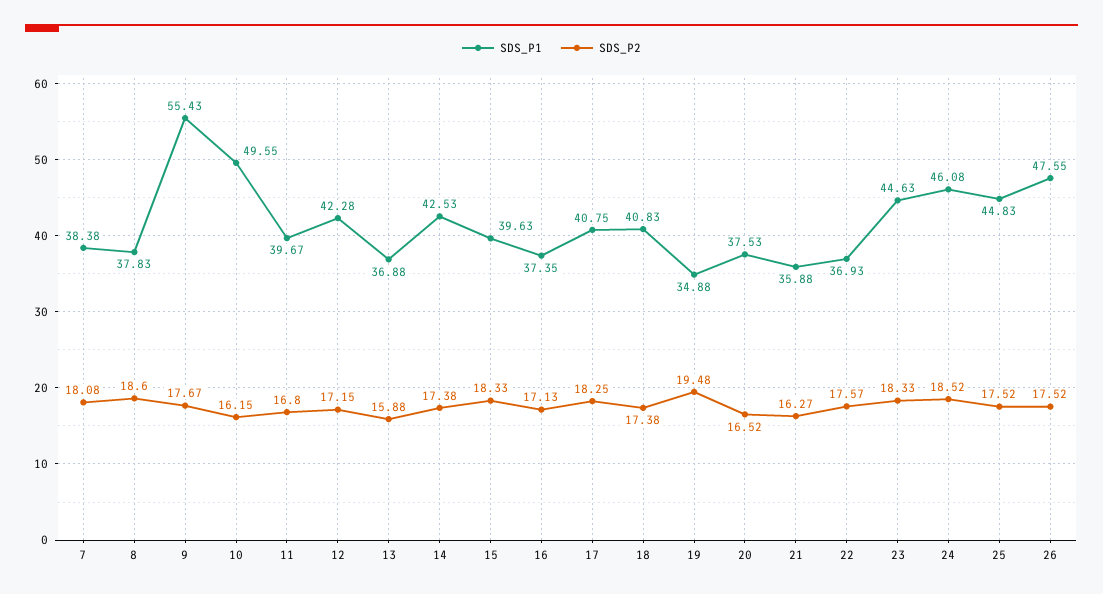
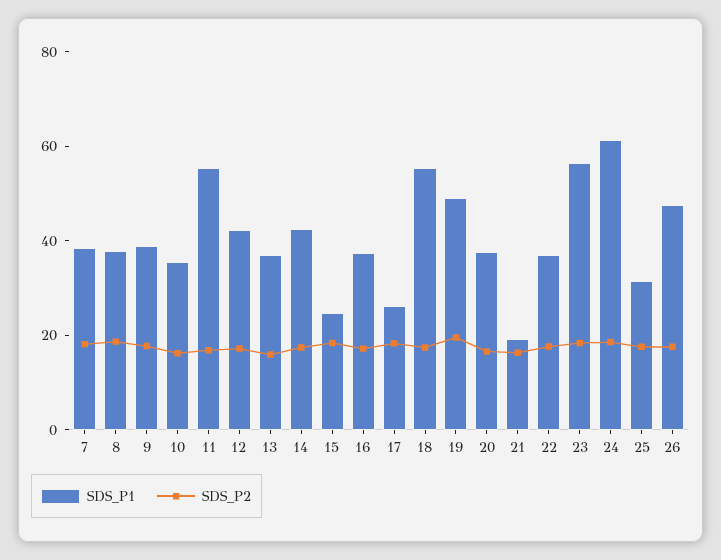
SDS_P1, 9: 55.43 -> 40
SDS_P1, 10: 49.55 -> 35
SDS_P1, 11: 39.67 -> 55
SDS_P1, 15: 39.63 -> 25
SDS_P1, 17: 40.75 -> 25
SDS_P1, 18: 40.83 -> 55
SDS_P1, 19: 34.88 -> 50
SDS_P1, 21: 35.88 -> 20
SDS_P1, 23: 44.63 -> 55
SDS_P1, 24: 46.08 -> 60
SDS_P1, 25: 44.83 -> 30

